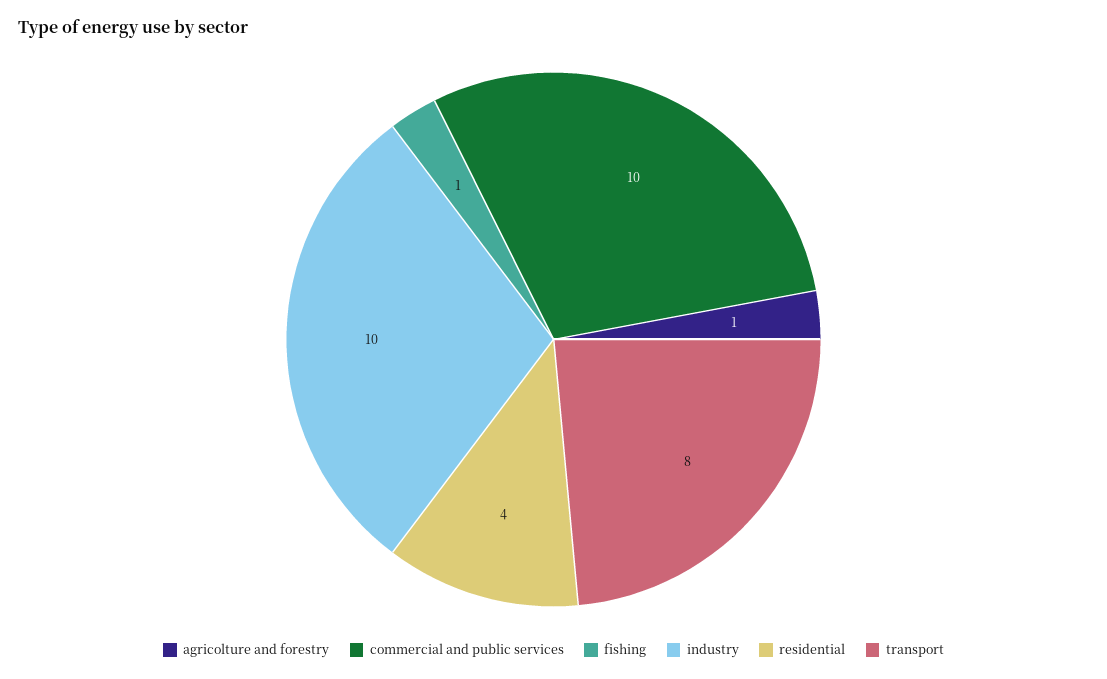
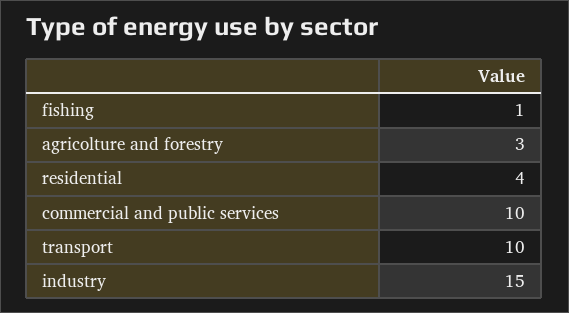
agricolture and forestry: 1 -> 3
industry: 10 -> 15
transport: 8 -> 10

